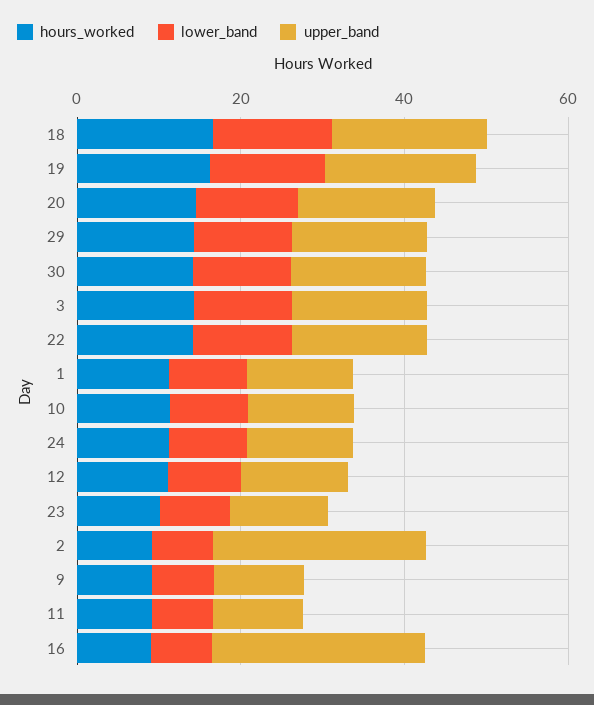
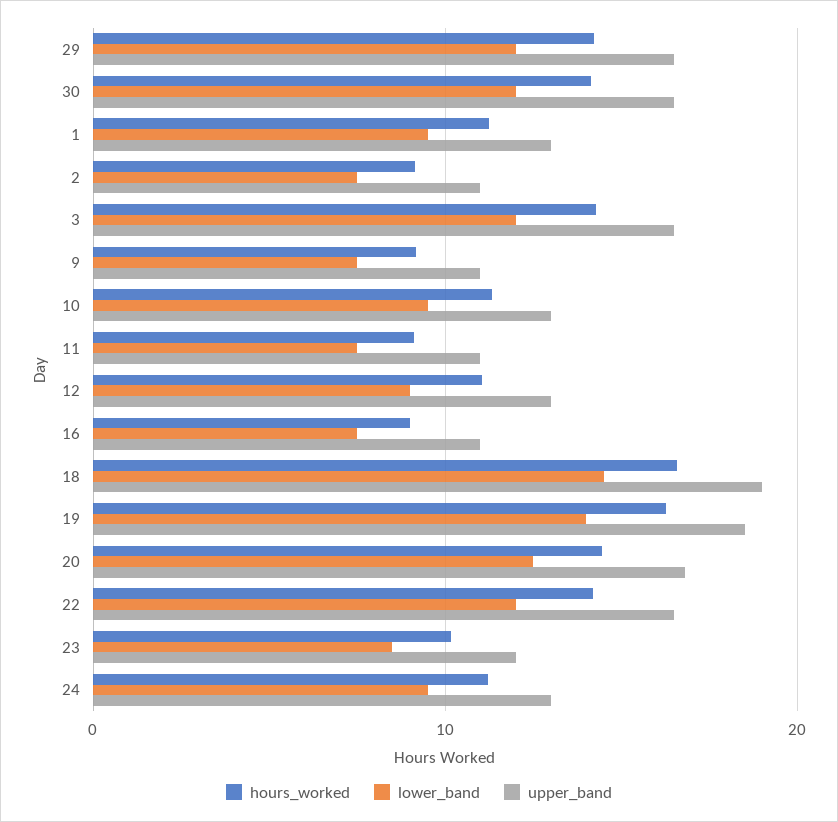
upper_band, 2: 25 -> 11
upper_band, 16: 25 -> 11

